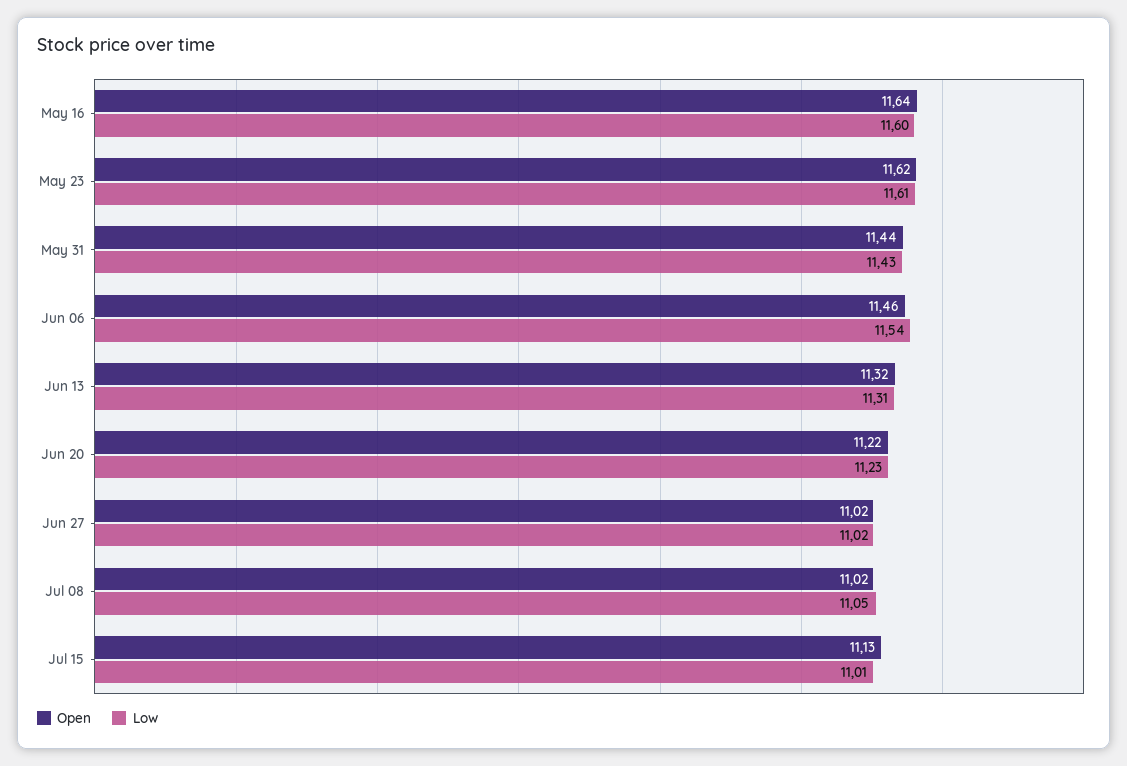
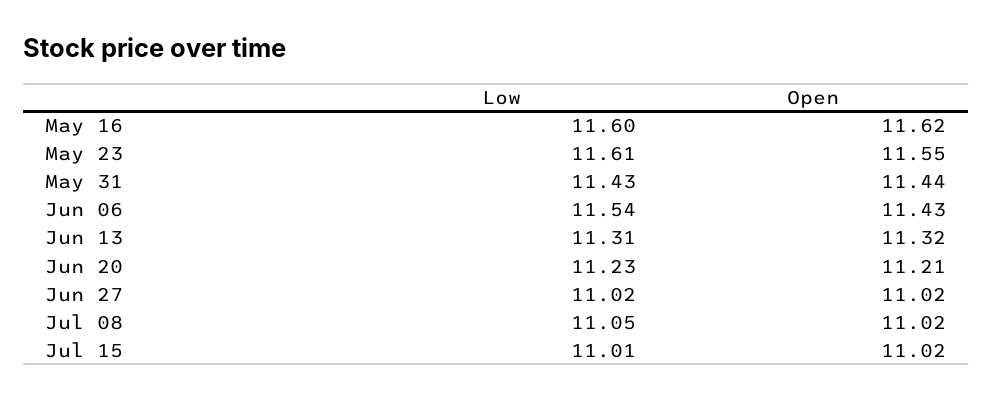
Open, May 16: 11.64 -> 11.62
Open, May 23: 11.62 -> 11.55
Open, Jun 06: 11.46 -> 11.43
Open, Jun 20: 11.22 -> 11.21
Open, Jul 15: 11.13 -> 11.02

